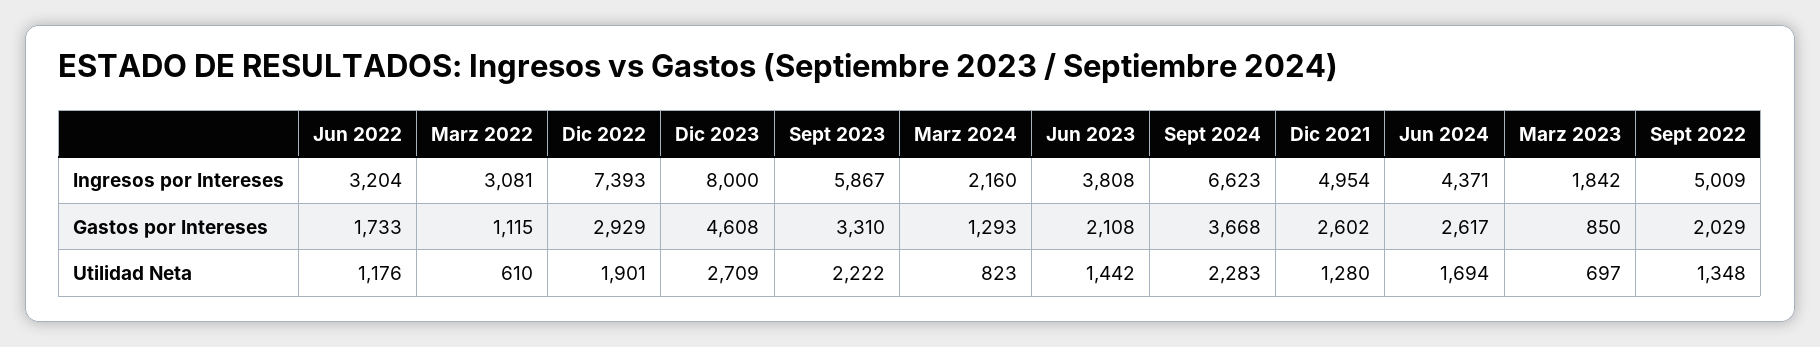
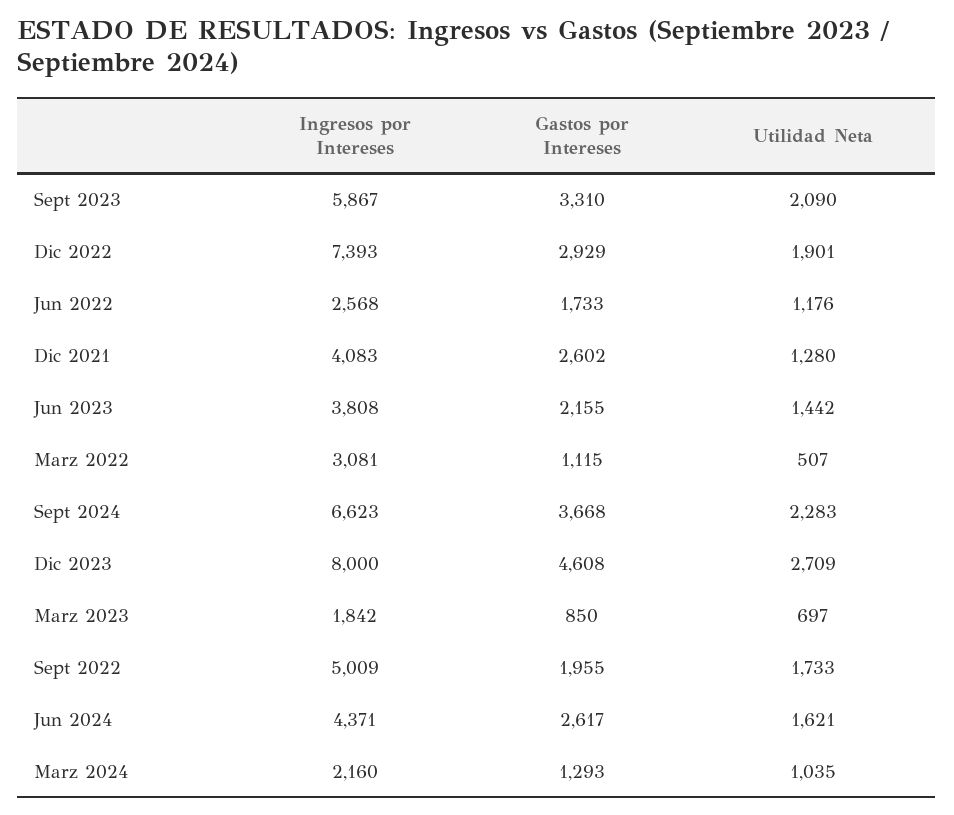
Jun 2022, Ingresos por Intereses: 3204 -> 2568
Dic 2021, Ingresos por Intereses: 4954 -> 4083
Jun 2023, Gastos por Intereses: 2108 -> 2155
Sept 2022, Gastos por Intereses: 2029 -> 1955
Marz 2022, Utilidad Neta: 610 -> 507
Sept 2023, Utilidad Neta: 2222 -> 2090
Marz 2024, Utilidad Neta: 823 -> 1035
Jun 2024, Utilidad Neta: 1694 -> 1621
Sept 2022, Utilidad Neta: 1348 -> 1733

